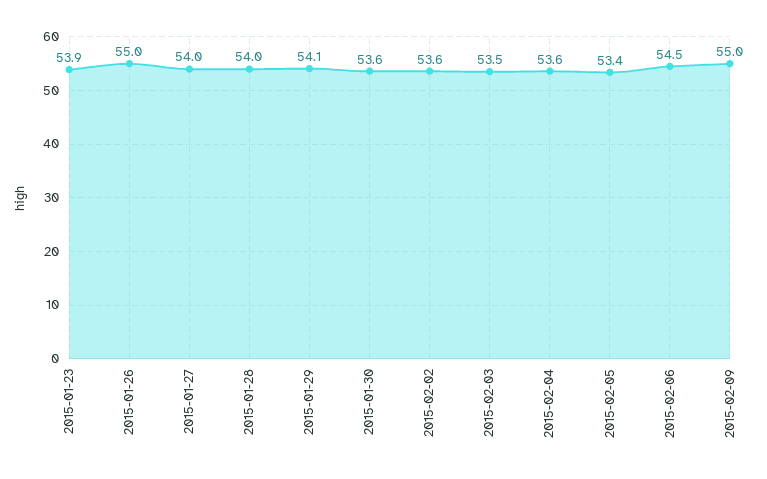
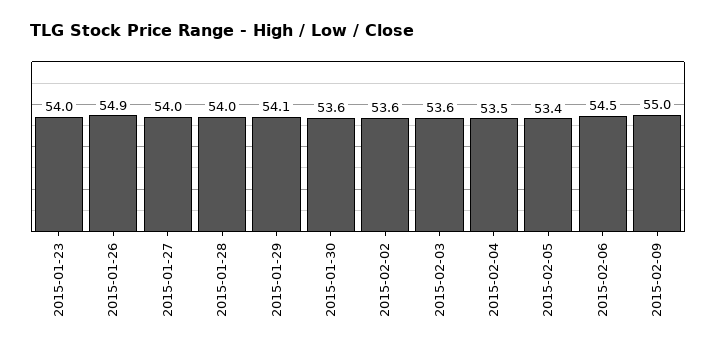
2015-01-23: 53.9 -> 54
2015-01-26: 55 -> 54.9
2015-02-03: 53.5 -> 53.6
2015-02-04: 53.6 -> 53.5

